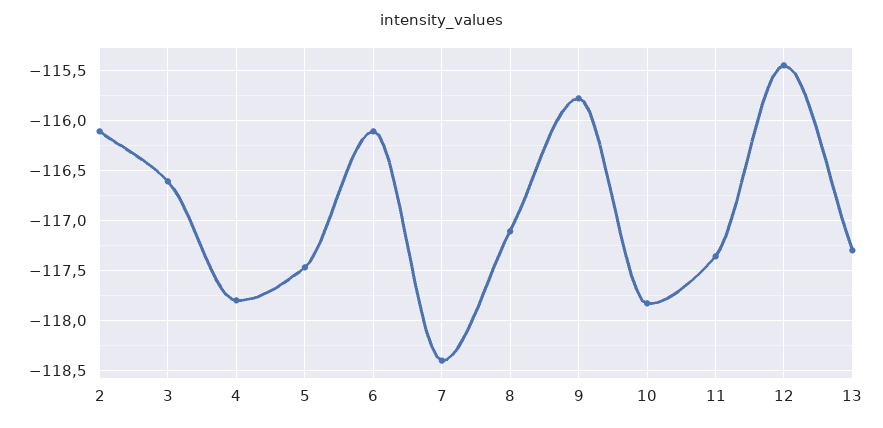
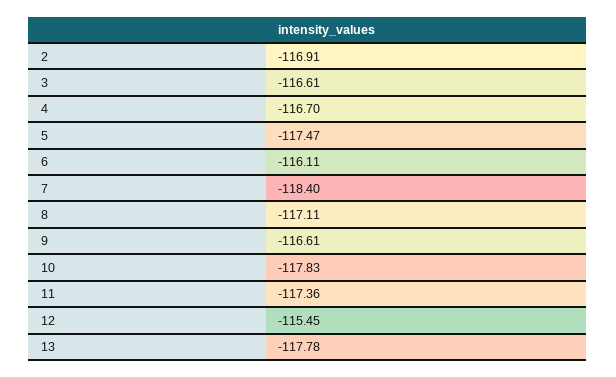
2: -116.1 -> -116.91
4: -117.8 -> -116.7
9: -115.8 -> -116.61
13: -117.3 -> -117.78

